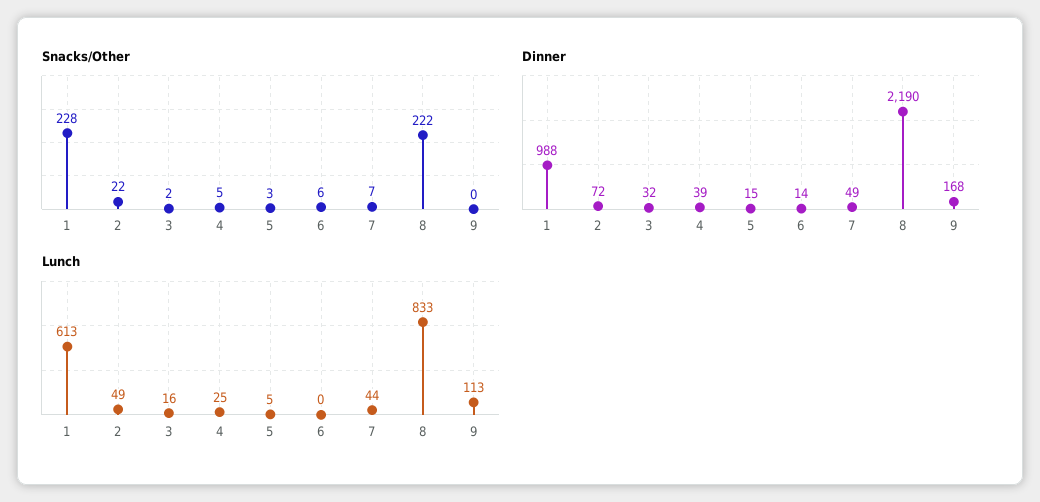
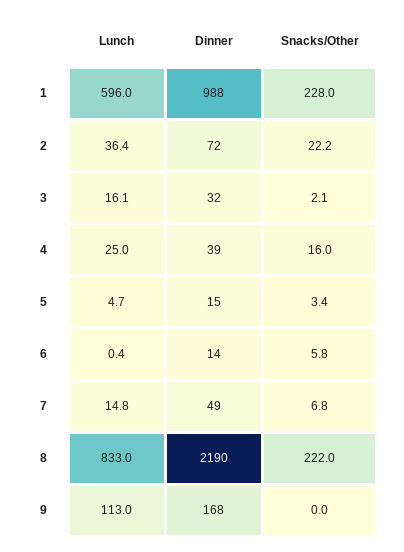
Snacks/Other, 4: 5 -> 16
Lunch, 1: 613 -> 596
Lunch, 2: 49 -> 36.4
Lunch, 7: 44 -> 14.8

